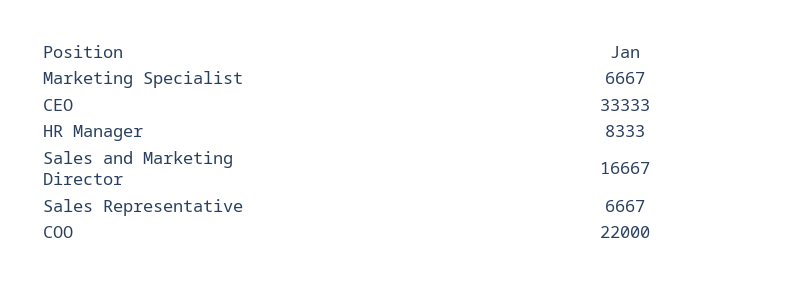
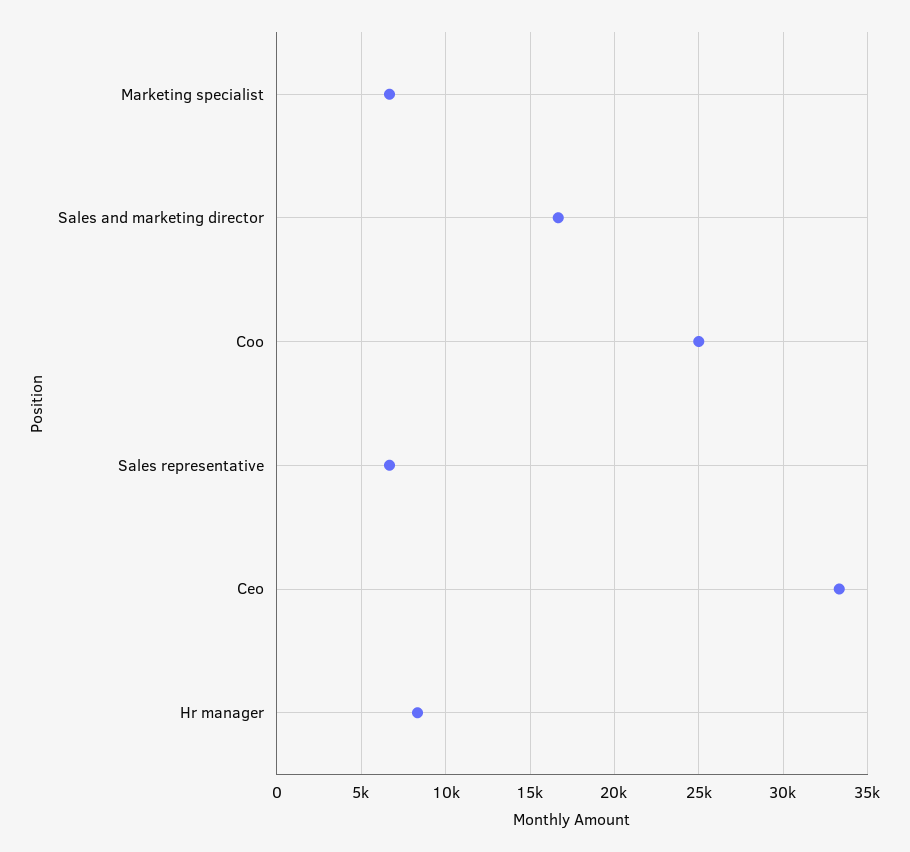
COO: 22000 -> 25000

